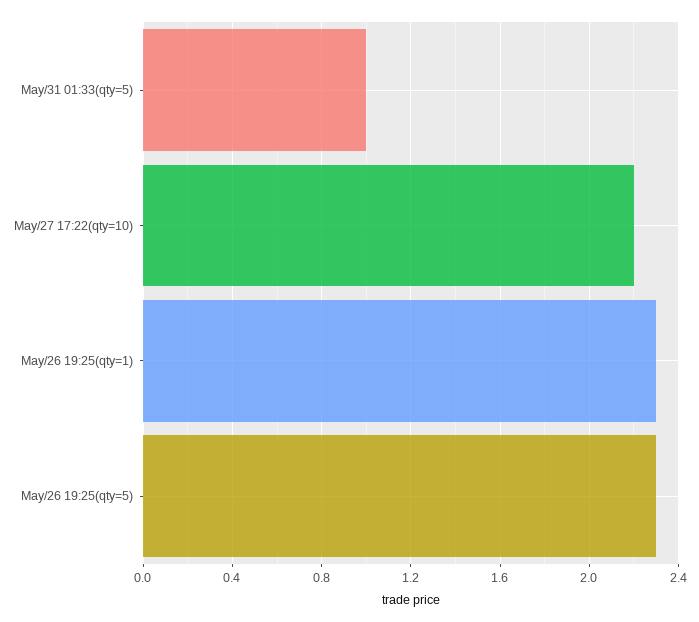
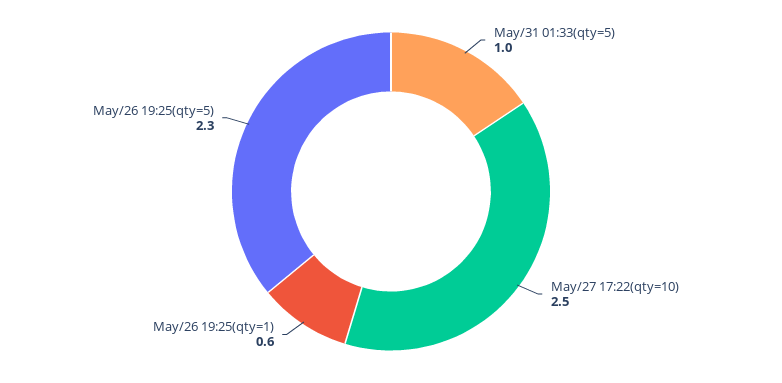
May/27 17:22(qty=10): 2.2 -> 2.5
May/26 19:25(qty=1): 2.3 -> 0.6

